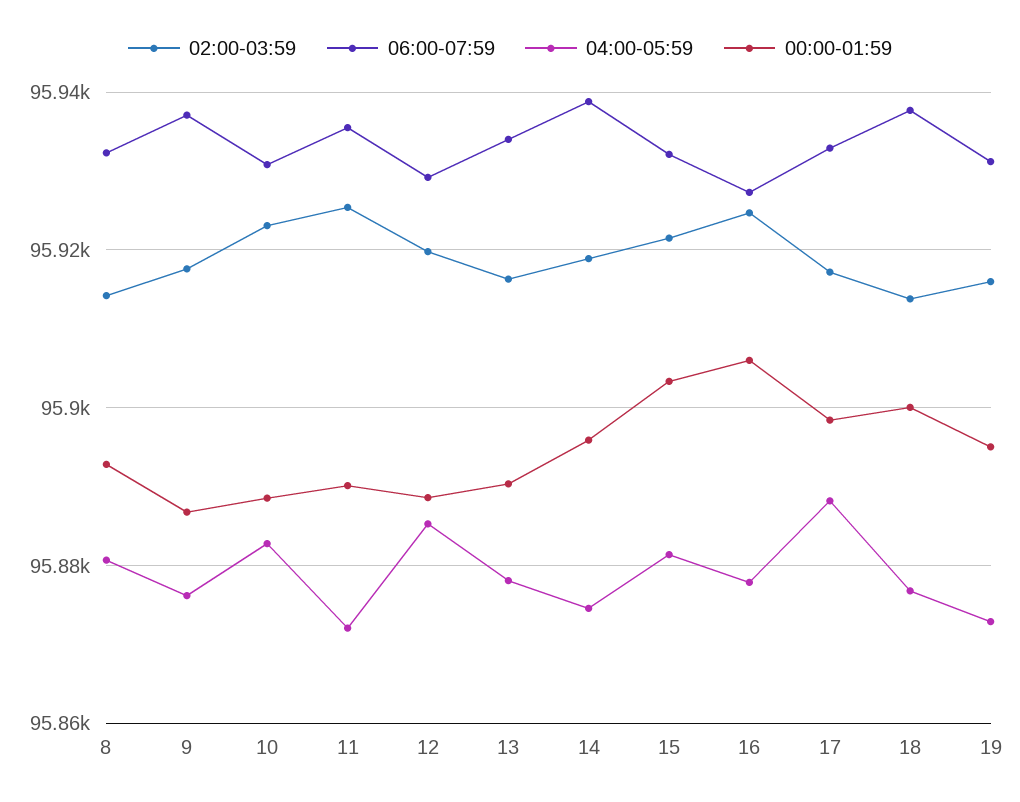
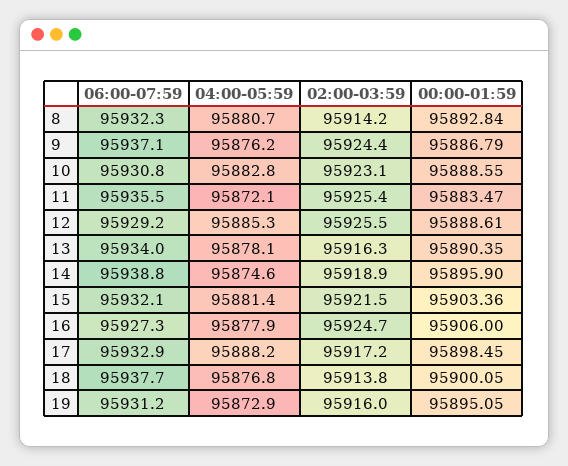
02:00-03:59, 9: 95918 -> 95924.4
00:00-01:59, 11: 95890 -> 95883.47
02:00-03:59, 12: 95920 -> 95925.5

